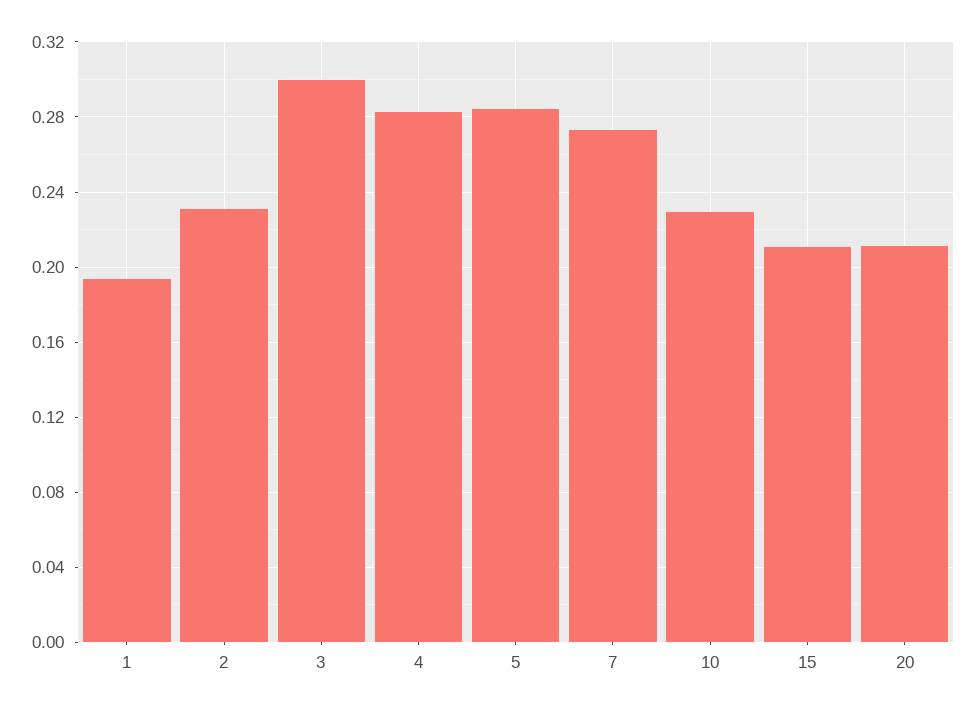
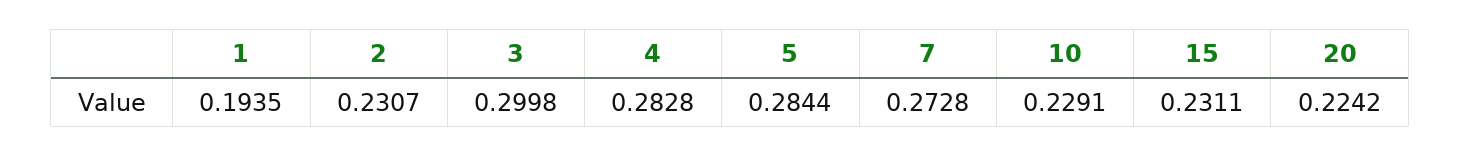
15: 0.21 -> 0.2311
20: 0.21 -> 0.2242

